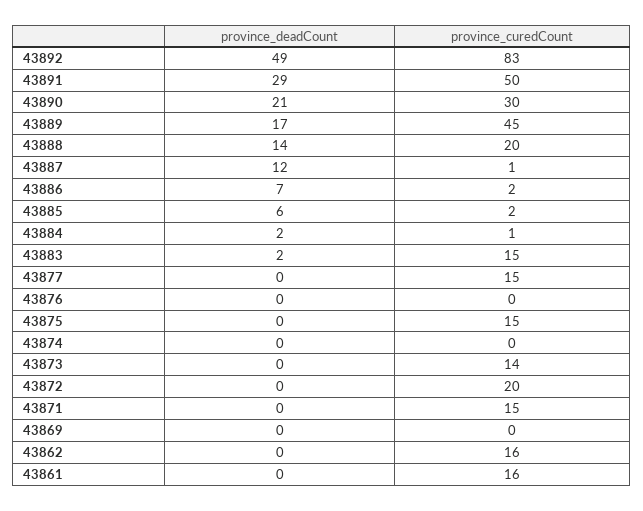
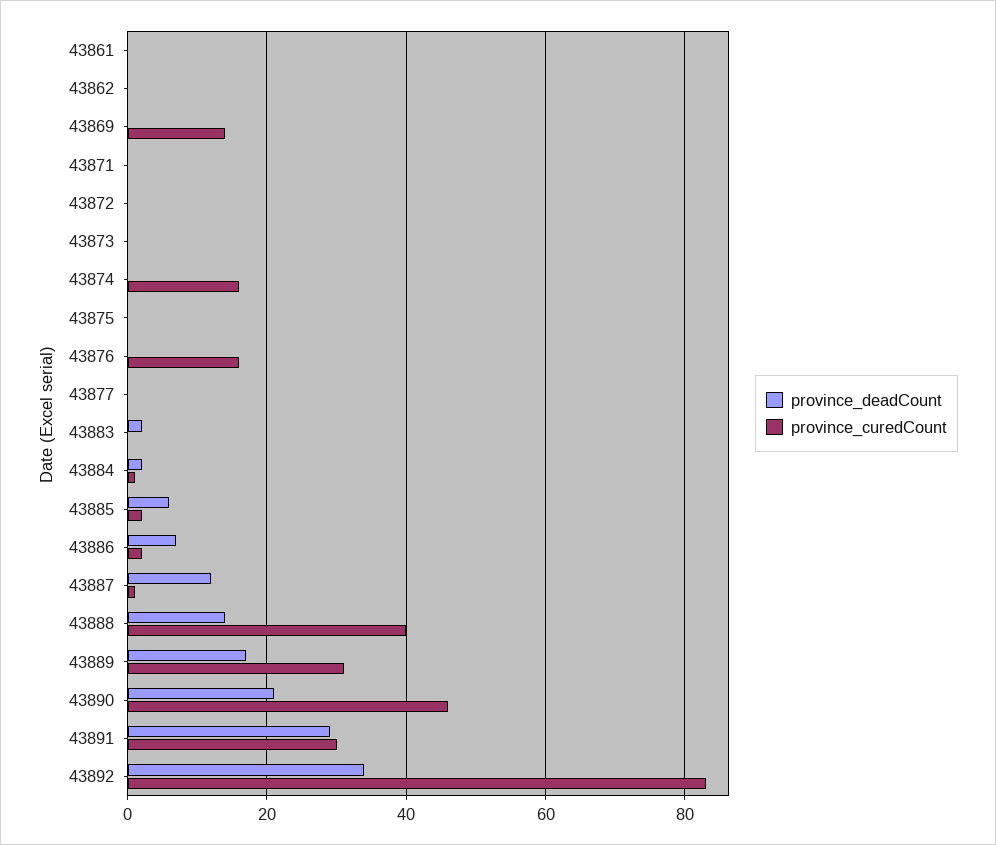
province_deadCount, 43892: 49 -> 35
province_curedCount, 43891: 50 -> 30
province_curedCount, 43890: 30 -> 45
province_curedCount, 43889: 45 -> 30
province_curedCount, 43888: 20 -> 40
province_curedCount, 43883: 15 -> 0
province_curedCount, 43877: 15 -> 0
province_curedCount, 43876: 0 -> 15
province_curedCount, 43875: 15 -> 0
province_curedCount, 43874: 0 -> 15
province_curedCount, 43873: 14 -> 0
province_curedCount, 43872: 20 -> 0
province_curedCount, 43871: 15 -> 0
province_curedCount, 43869: 0 -> 15
province_curedCount, 43862: 16 -> 0
province_curedCount, 43861: 16 -> 0

